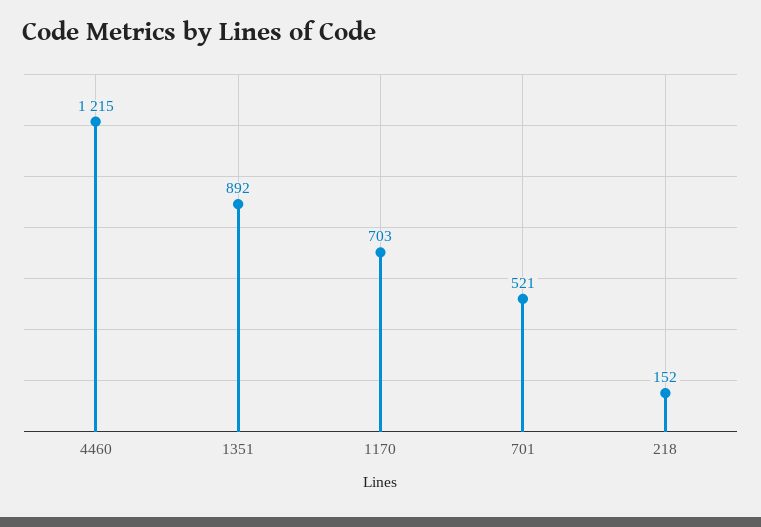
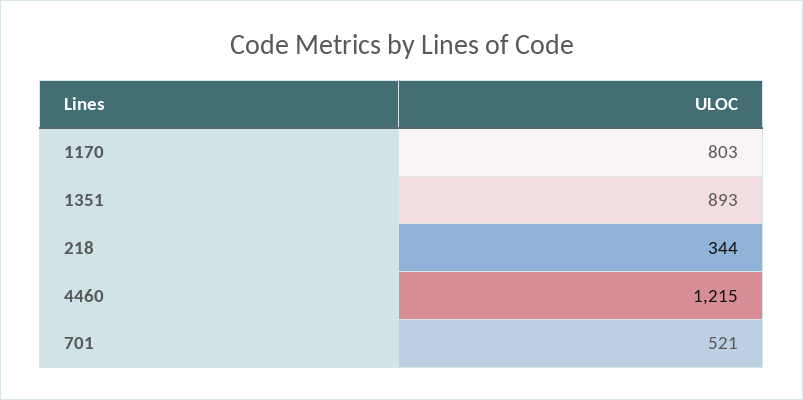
1351: 892 -> 893
1170: 703 -> 803
218: 152 -> 344

